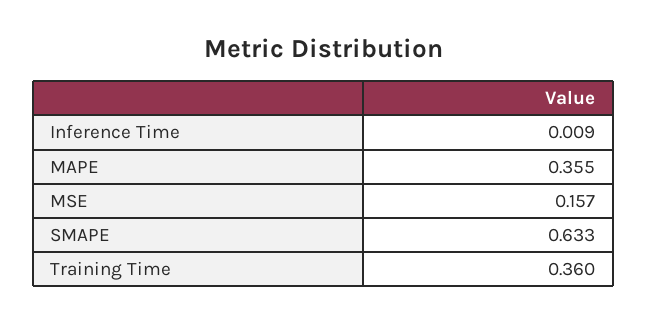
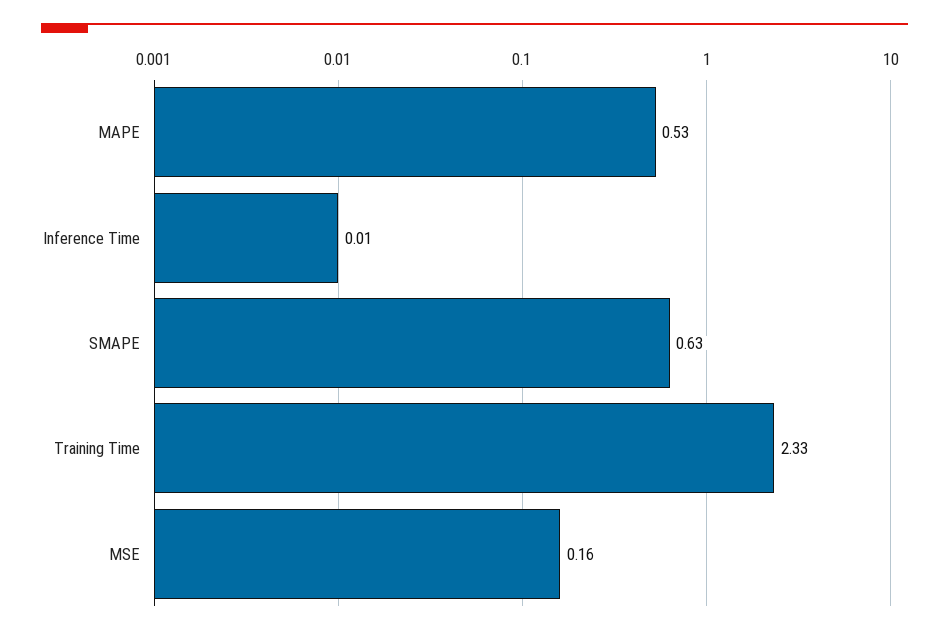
MAPE: 0.355 -> 0.53
Training Time: 0.36 -> 2.33

